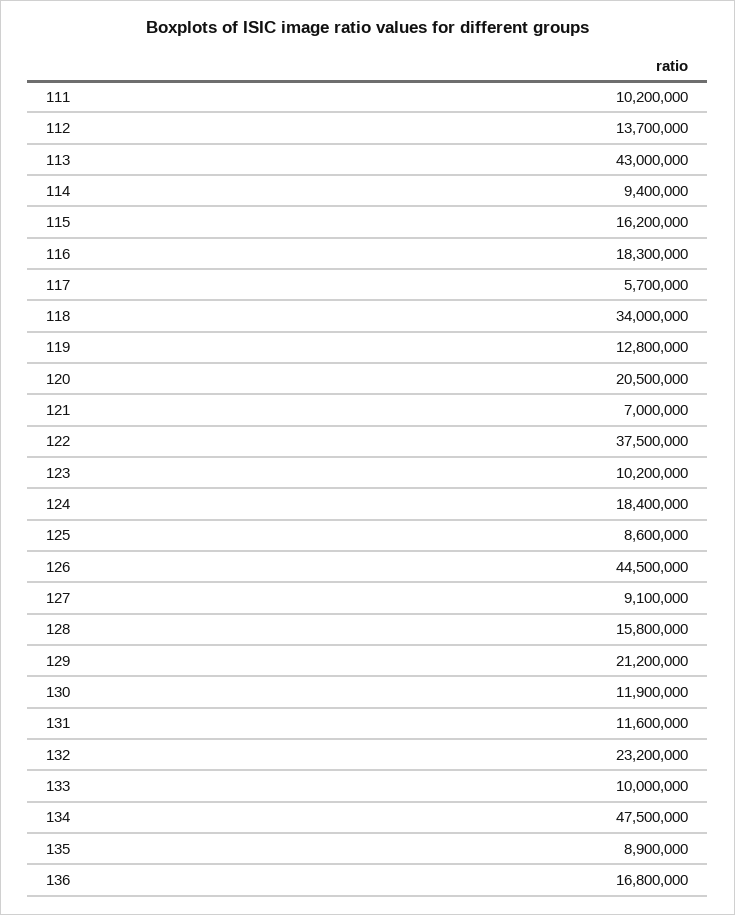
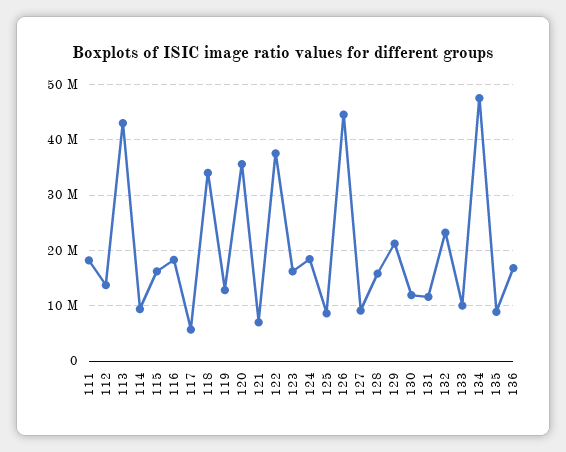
111: 10200000 -> 18000000
120: 20500000 -> 36000000
123: 10200000 -> 16000000

